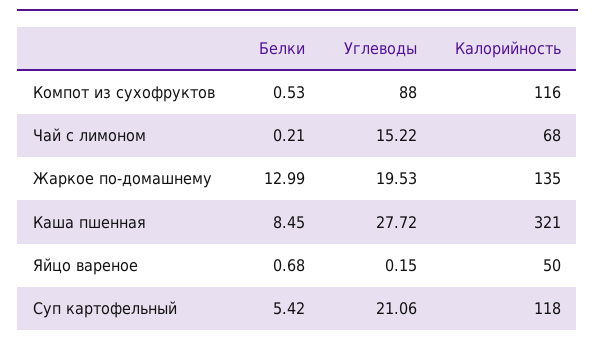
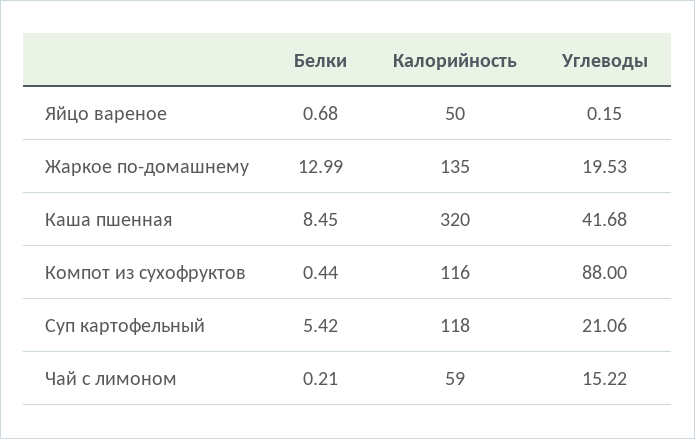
Белки, Компот из сухофруктов: 0.53 -> 0.44
Калорийность, Чай с лимоном: 68 -> 59
Углеводы, Каша пшенная: 27.72 -> 41.68
Калорийность, Каша пшенная: 321 -> 320

